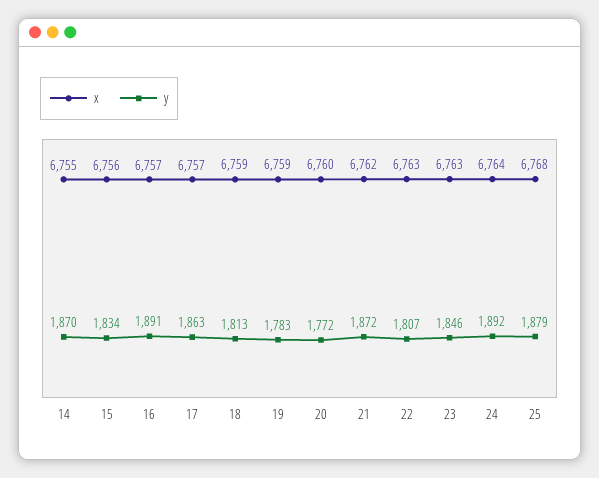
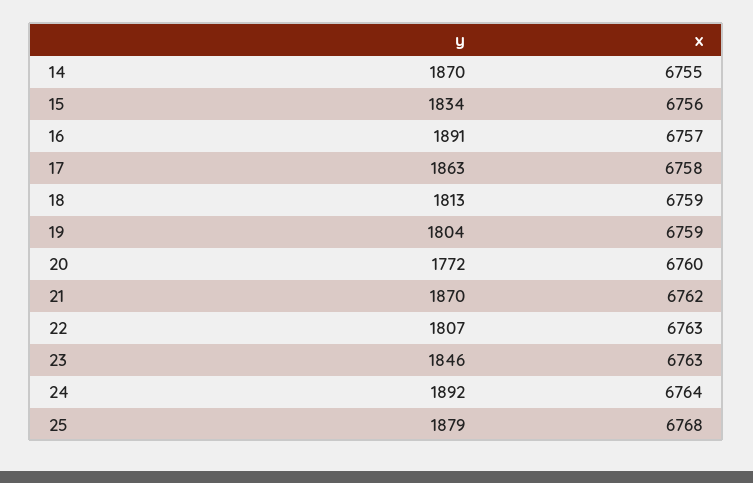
x, 17: 6757 -> 6758
y, 19: 1783 -> 1804
y, 21: 1872 -> 1870

